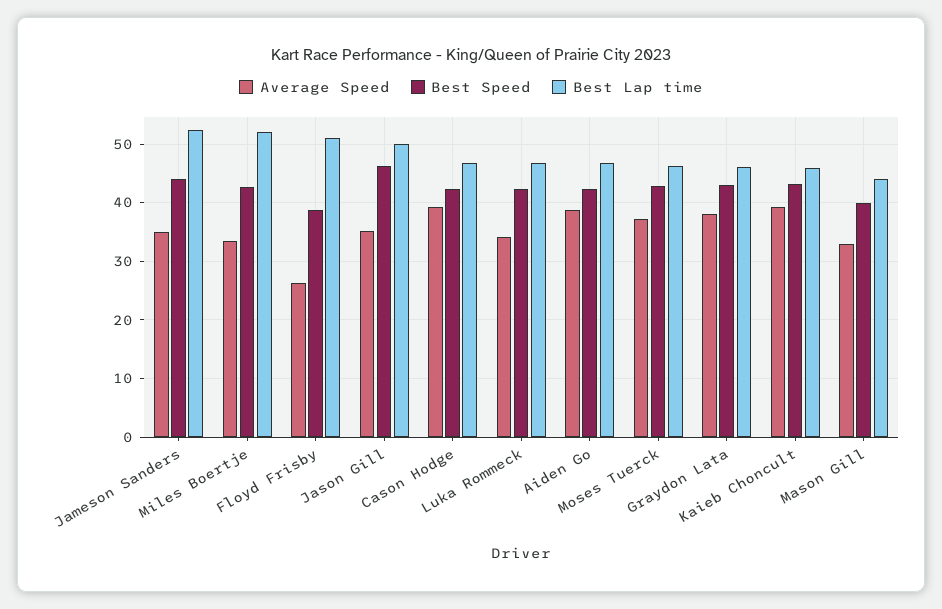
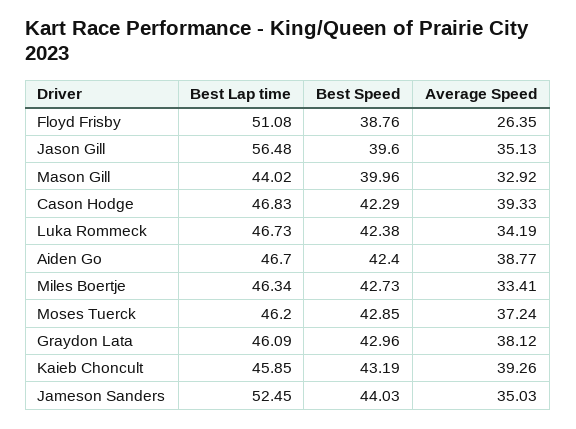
Best Lap time, Miles Boertje: 52 -> 46.34
Best Speed, Jason Gill: 46 -> 39.6
Best Lap time, Jason Gill: 50 -> 56.48

